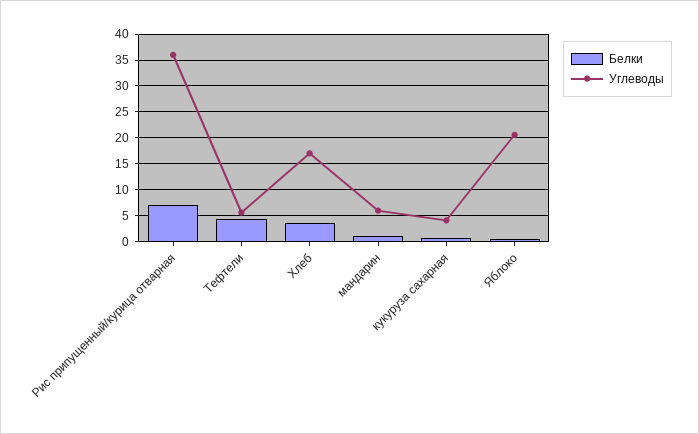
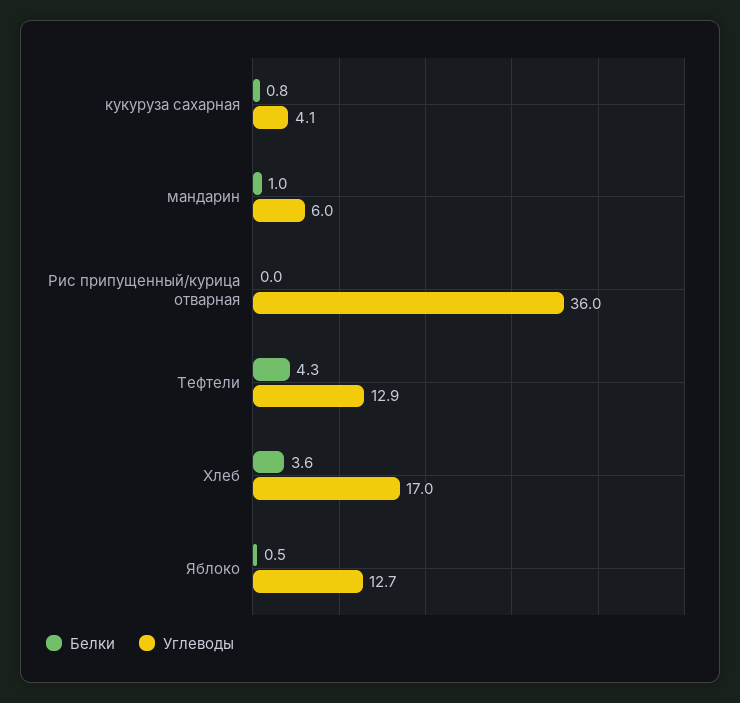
Белки, Рис припущенный/курица отварная: 7.5 -> 0
Углеводы, Тефтели: 5 -> 12.9
Углеводы, Яблоко: 20 -> 12.7

